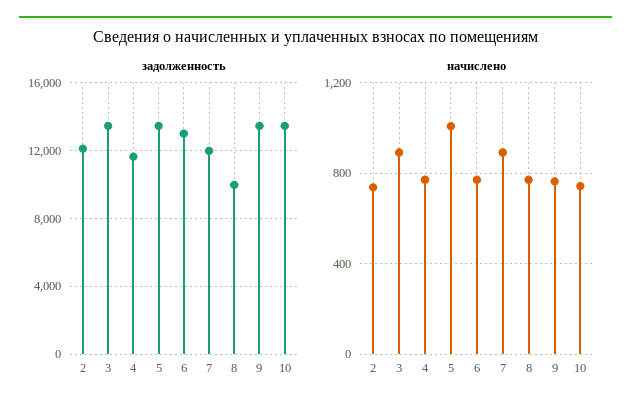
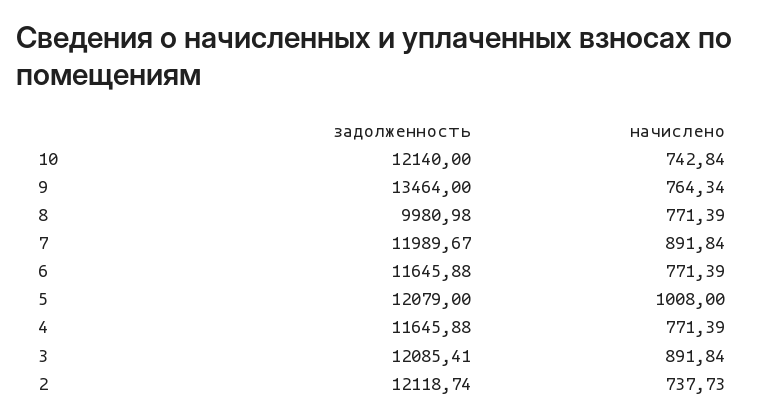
задолженность, 3: 13500 -> 12085.41
задолженность, 5: 13500 -> 12079
задолженность, 6: 13000 -> 11645.88
задолженность, 10: 13500 -> 12140

